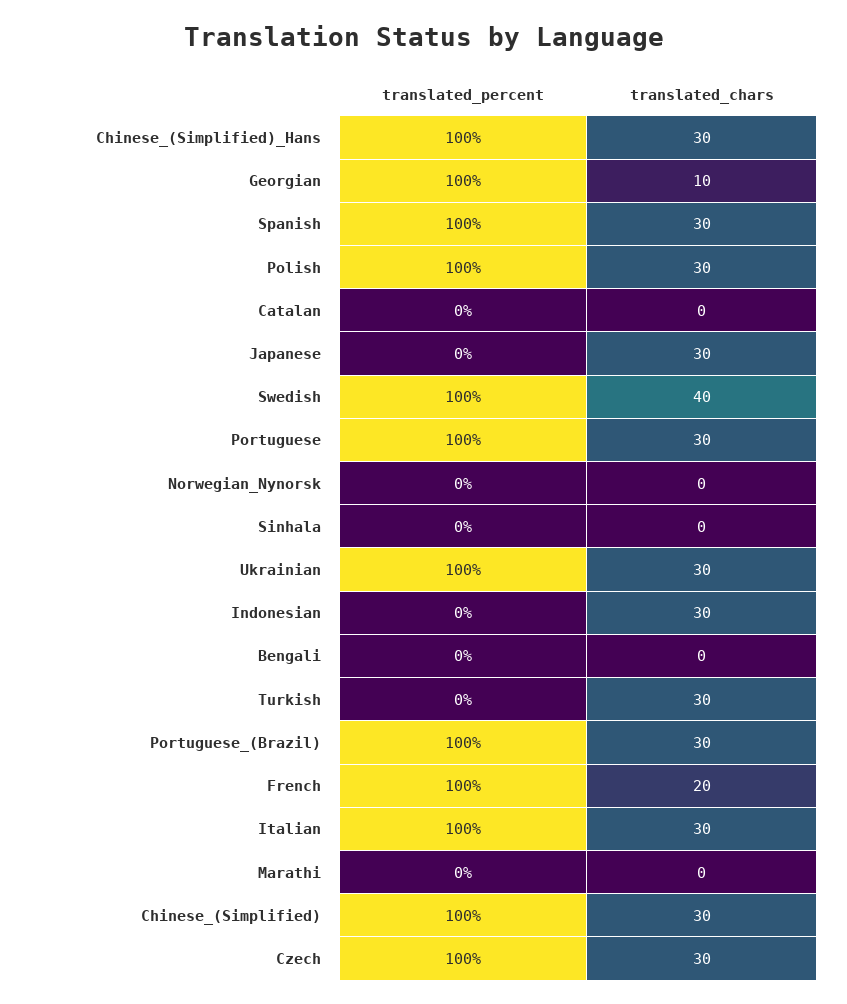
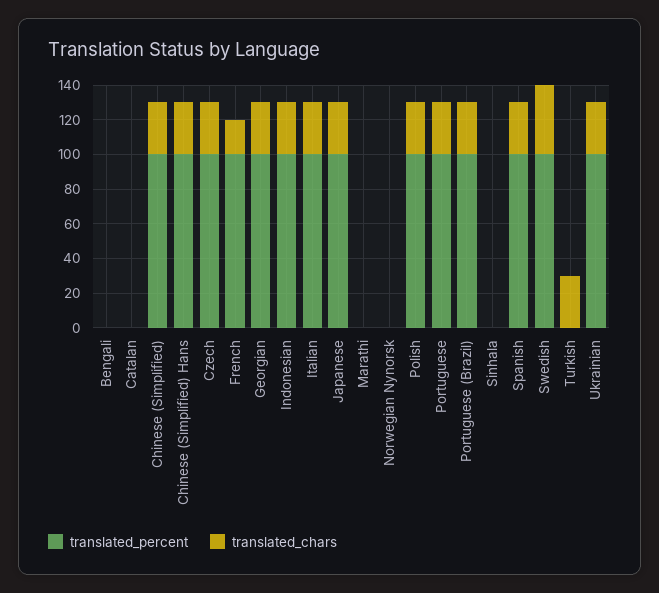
translated_chars, Georgian: 10 -> 30
translated_percent, Japanese: 0 -> 100
translated_percent, Indonesian: 0 -> 100

